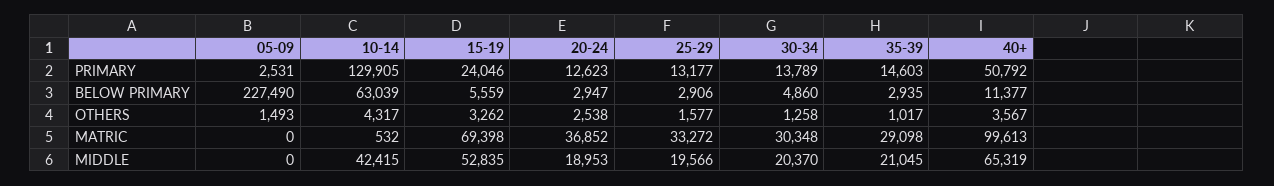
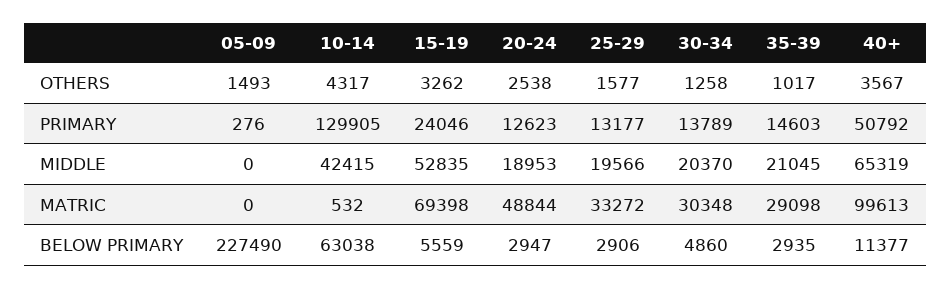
05-09, PRIMARY: 2531 -> 276
10-14, BELOW PRIMARY: 63039 -> 63038
20-24, MATRIC: 36852 -> 48844

